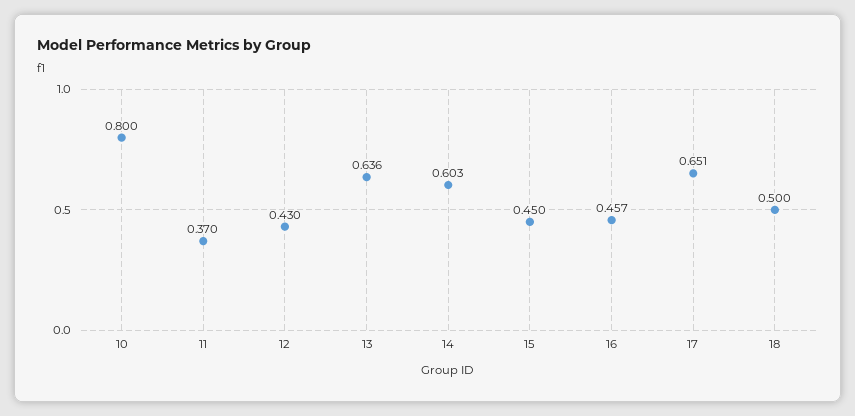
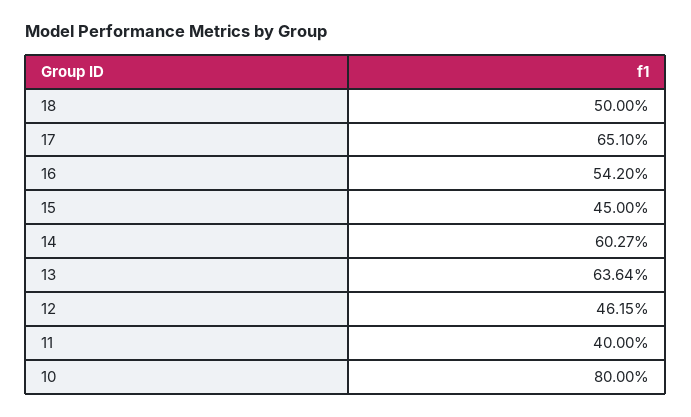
11: 0.37 -> 0.4
12: 0.43 -> 0.4615
16: 0.457 -> 0.542

